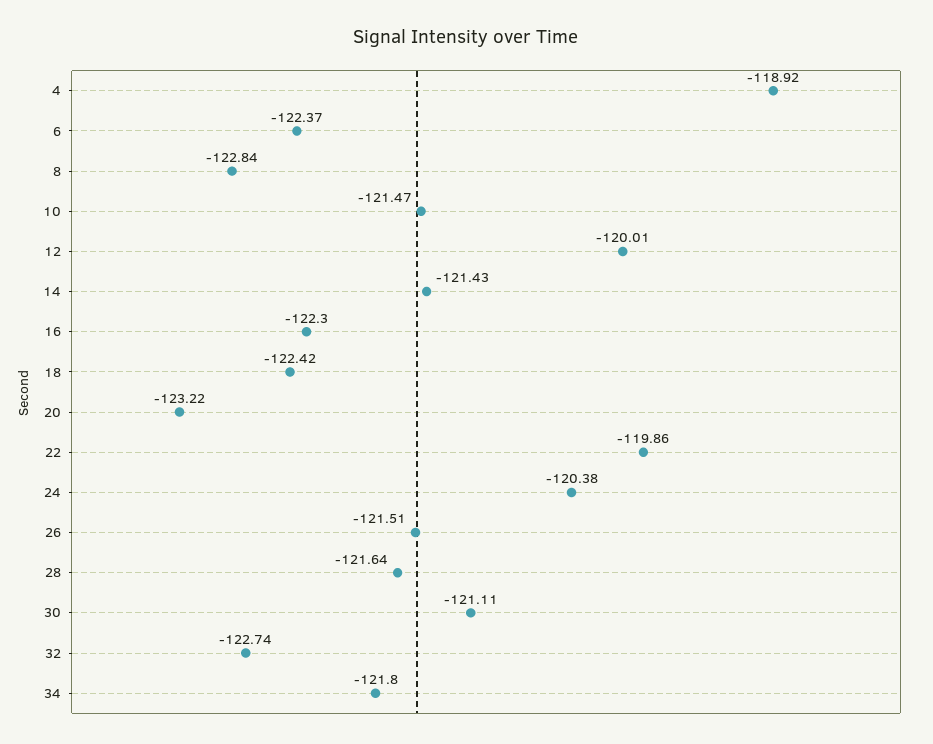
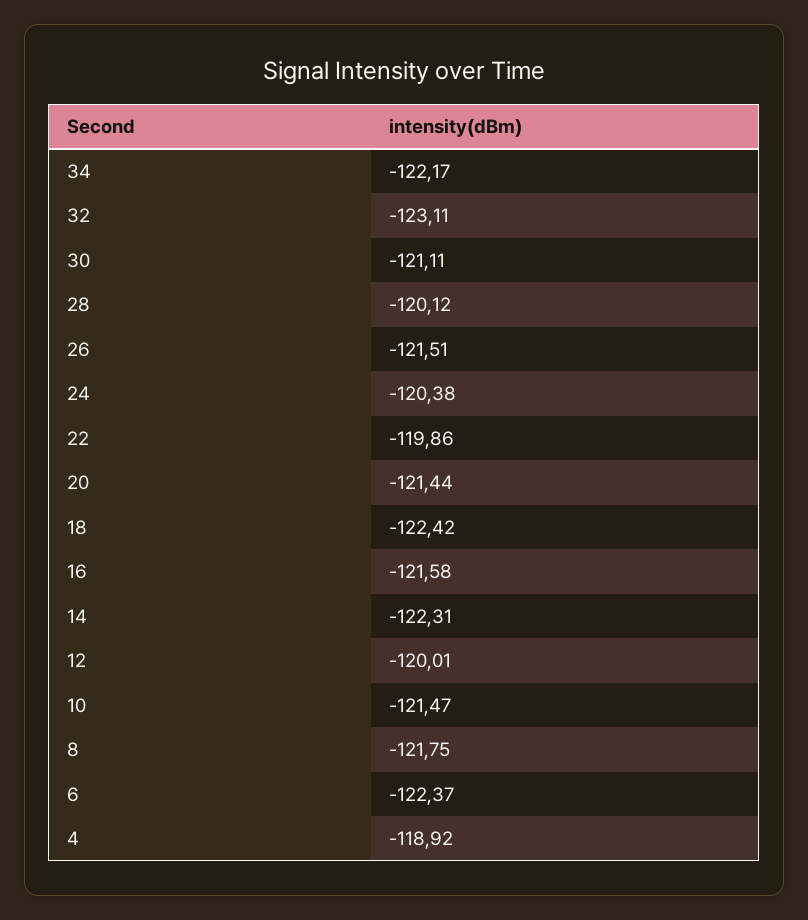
8: -122.84 -> -121.75
14: -121.43 -> -122.31
16: -122.3 -> -121.58
20: -123.22 -> -121.44
28: -121.64 -> -120.12
32: -122.74 -> -123.11
34: -121.8 -> -122.17

